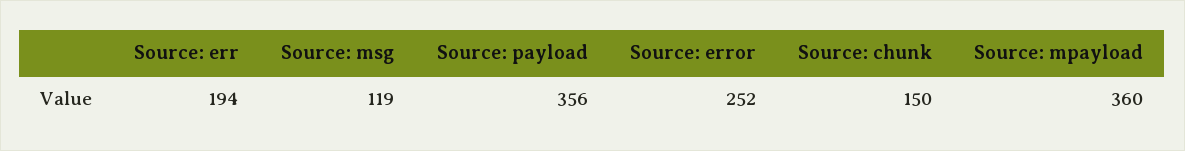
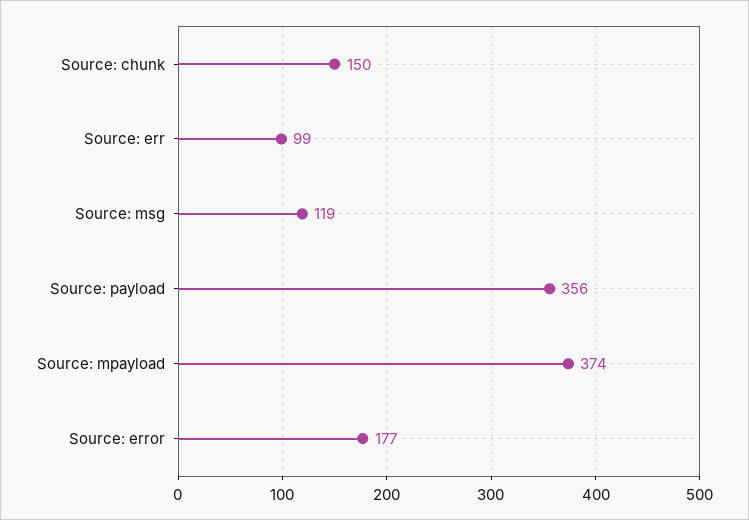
Source: err: 194 -> 99
Source: error: 252 -> 177
Source: mpayload: 360 -> 374

